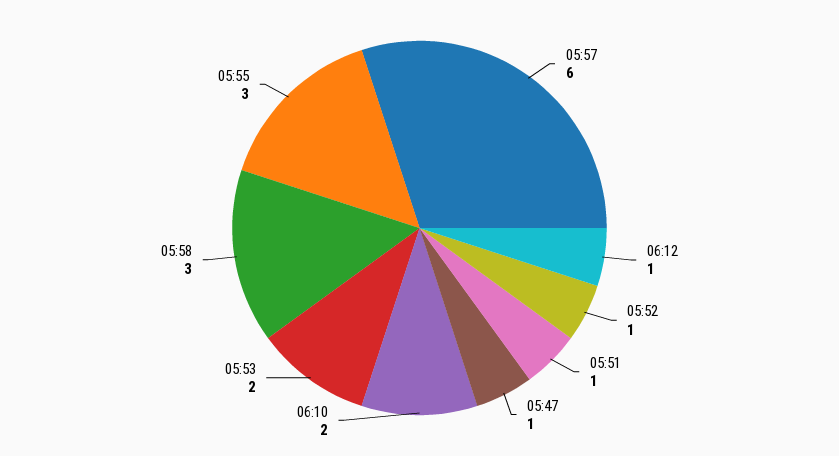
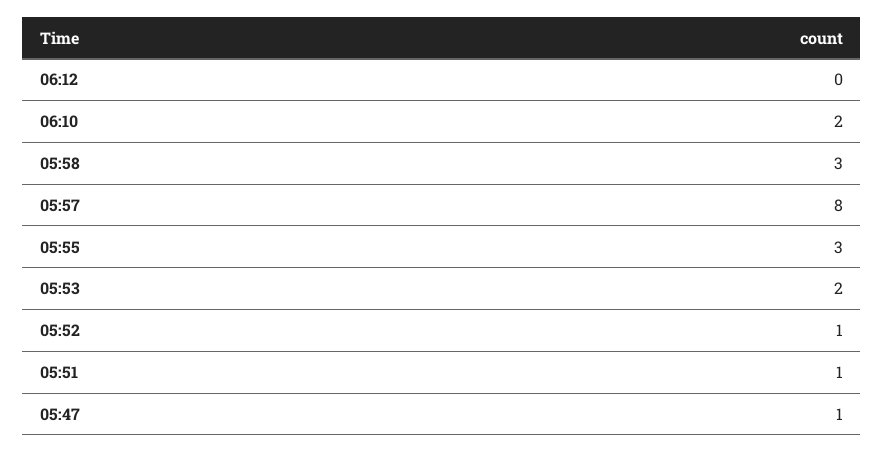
05:57: 6 -> 8
06:12: 1 -> 0

